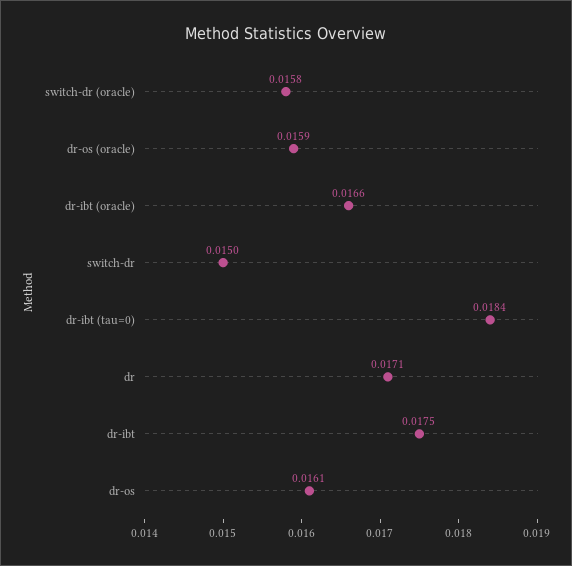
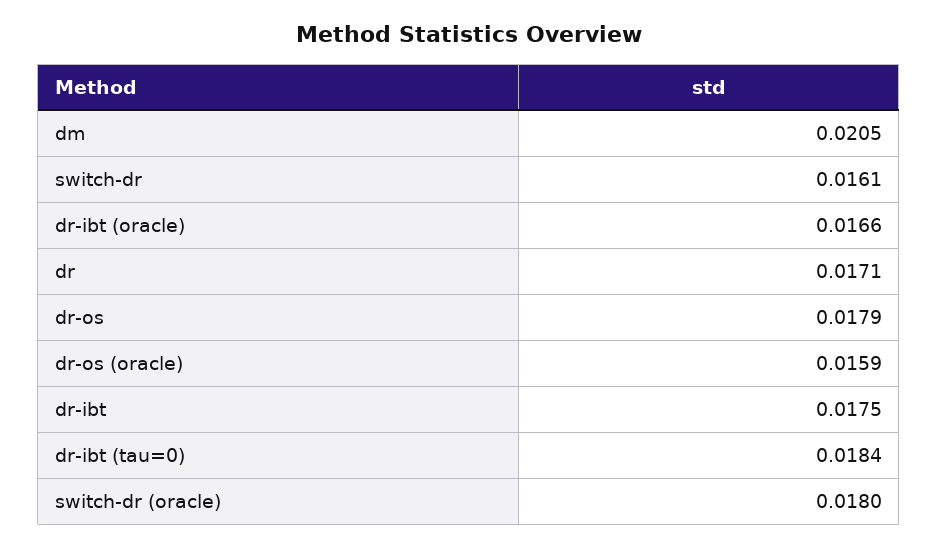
switch-dr (oracle): 0.0158 -> 0.018
switch-dr: 0.015 -> 0.0161
dr-os: 0.0161 -> 0.0179
dm: none -> 0.0205

